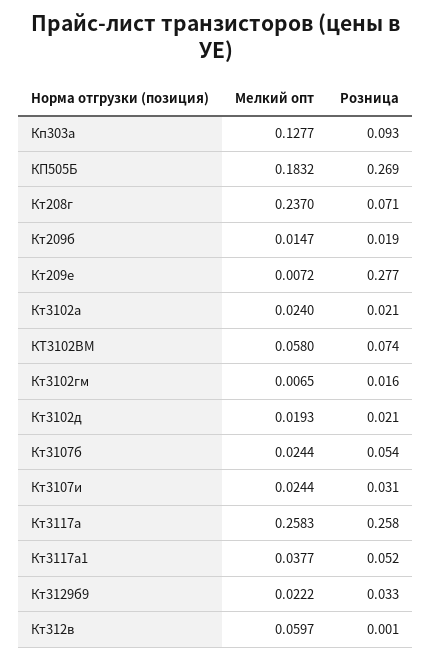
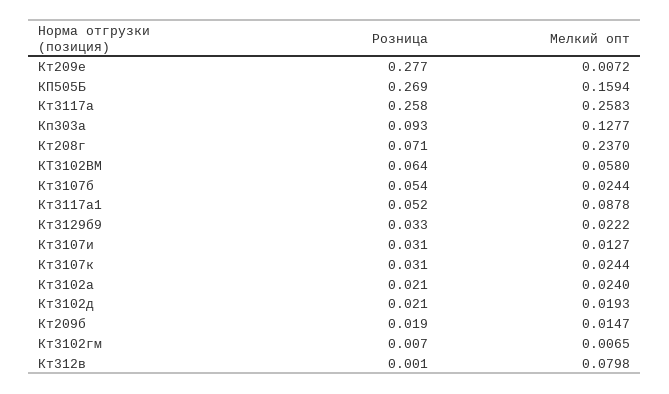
Мелкий опт, КП505Б: 0.1832 -> 0.1594
Розница, КТ3102ВМ: 0.074 -> 0.064
Розница, Кт3102гм: 0.016 -> 0.007
Мелкий опт, Кт3107и: 0.0244 -> 0.0127
Мелкий опт, Кт3117а1: 0.0377 -> 0.0878
Мелкий опт, Кт312в: 0.0597 -> 0.0798
Розница, Кт3107к: none -> 0.031
Мелкий опт, Кт3107к: none -> 0.0244

